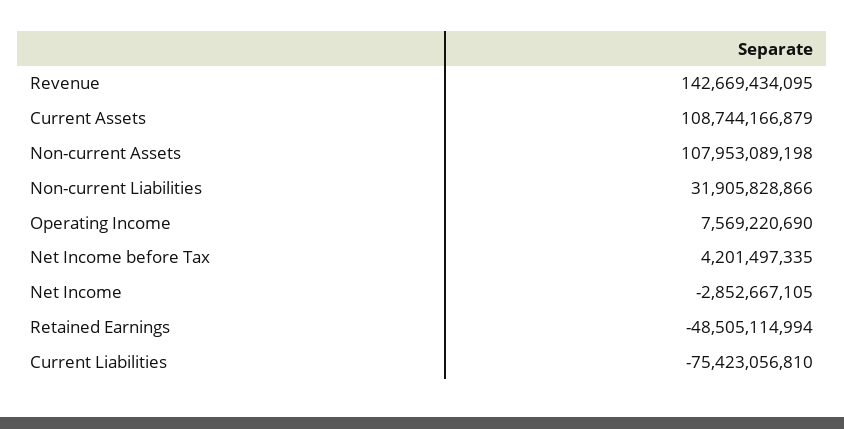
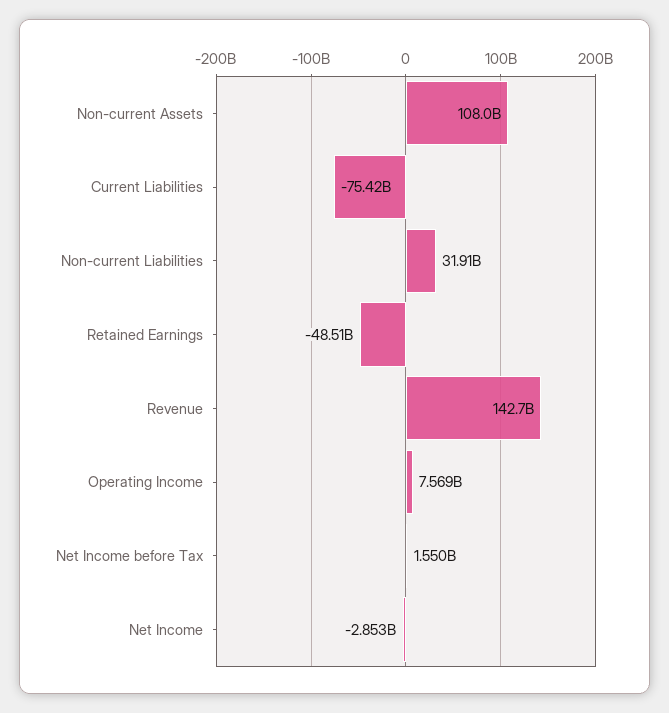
Current Assets: 108744166879 -> none
Net Income before Tax: 4201497335 -> 1550000000

